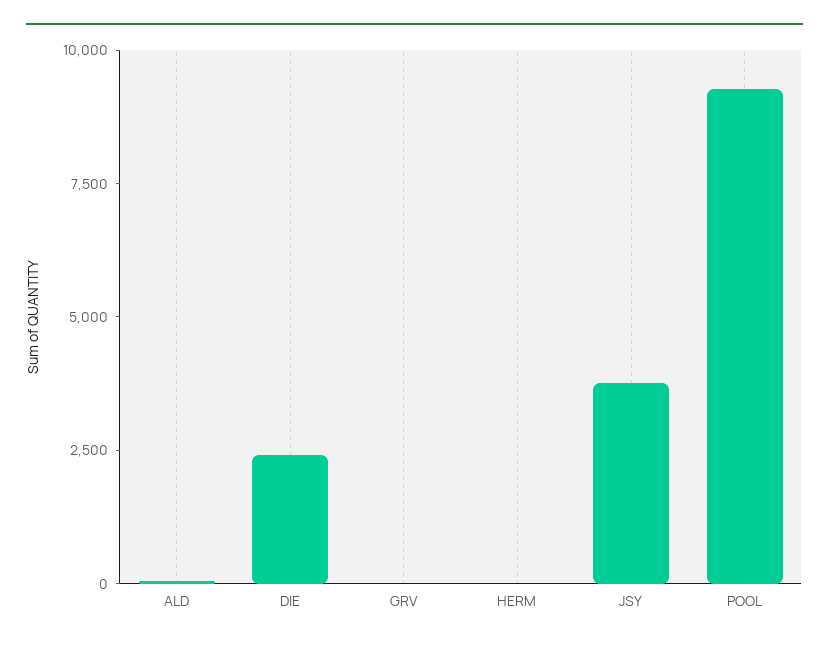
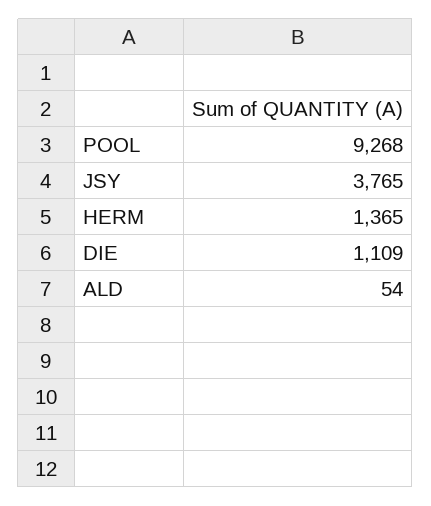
DIE: 2500 -> 1109
GRV: 0 -> none
HERM: 0 -> 1365

